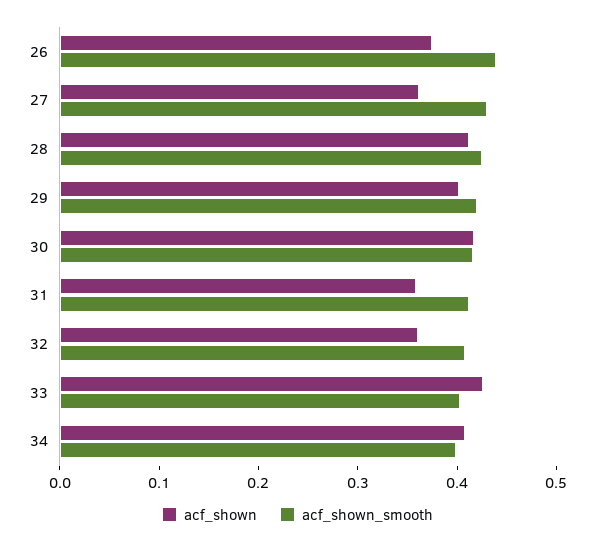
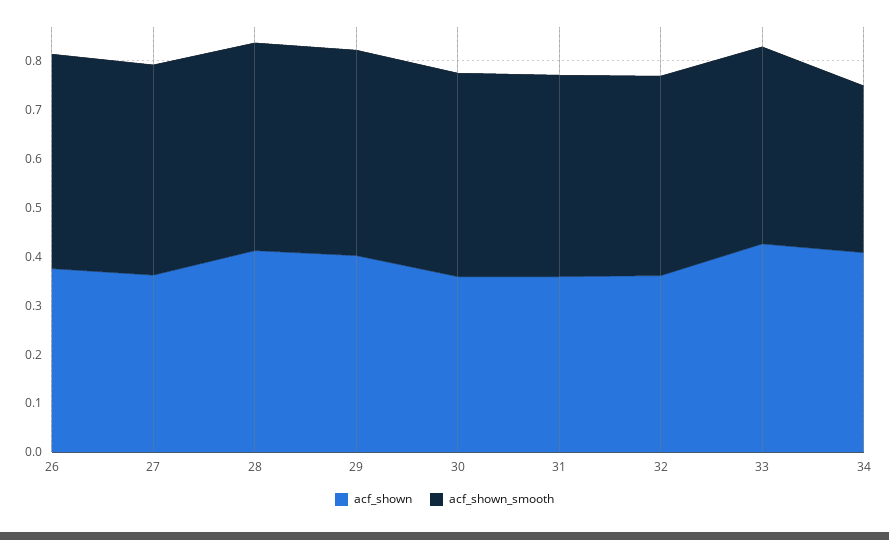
acf_shown, 30: 0.42 -> 0.36
acf_shown_smooth, 34: 0.4 -> 0.34

